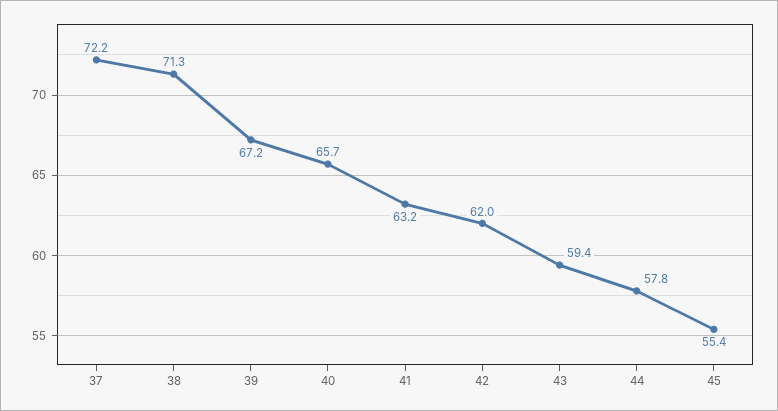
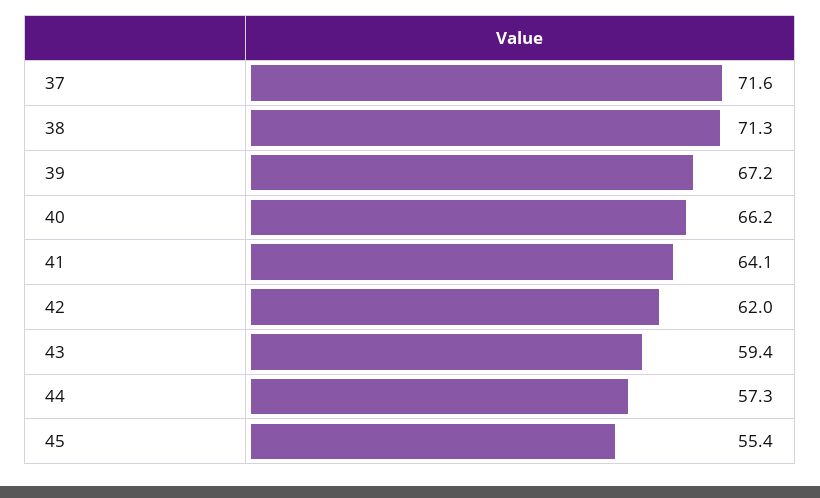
37: 72.2 -> 71.6
40: 65.7 -> 66.2
41: 63.2 -> 64.1
44: 57.8 -> 57.3

